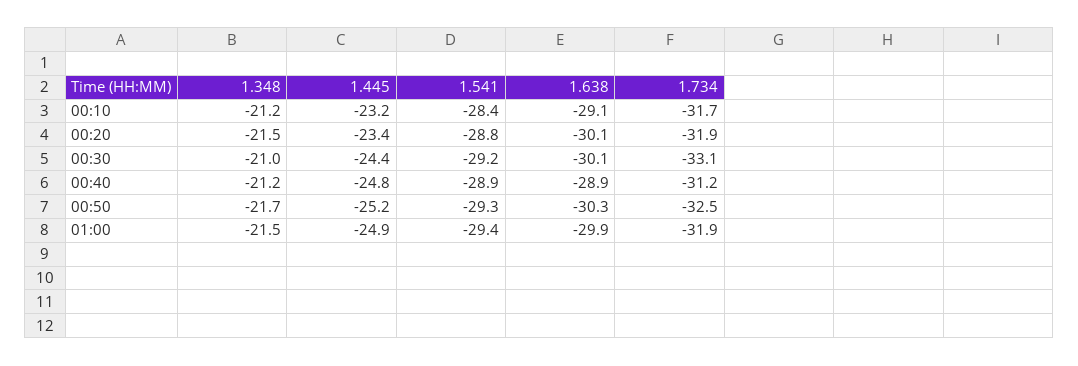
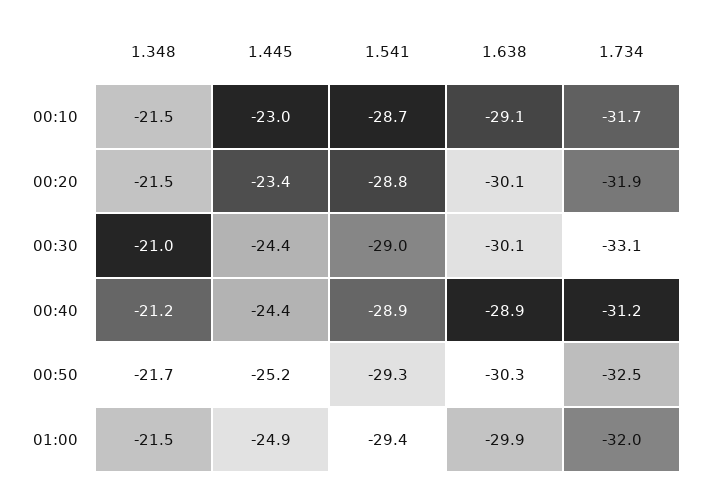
1.348, 00:10: -21.2 -> -21.5
1.445, 00:10: -23.2 -> -23
1.541, 00:10: -28.4 -> -28.7
1.541, 00:30: -29.2 -> -29
1.445, 00:40: -24.8 -> -24.4
1.734, 01:00: -31.9 -> -32

